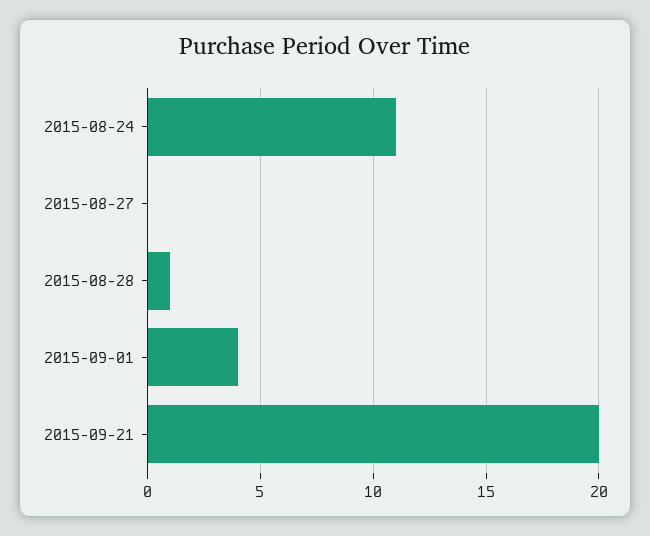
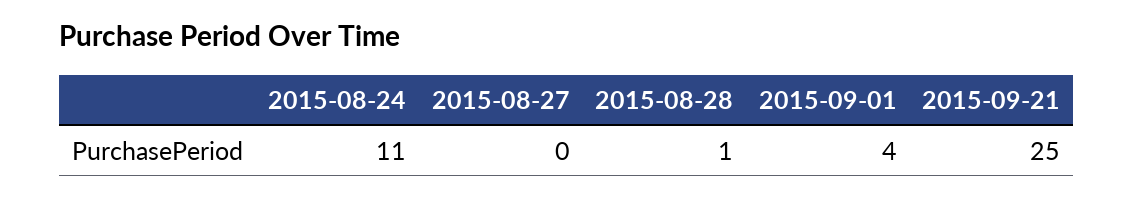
2015-09-21: 20 -> 25

